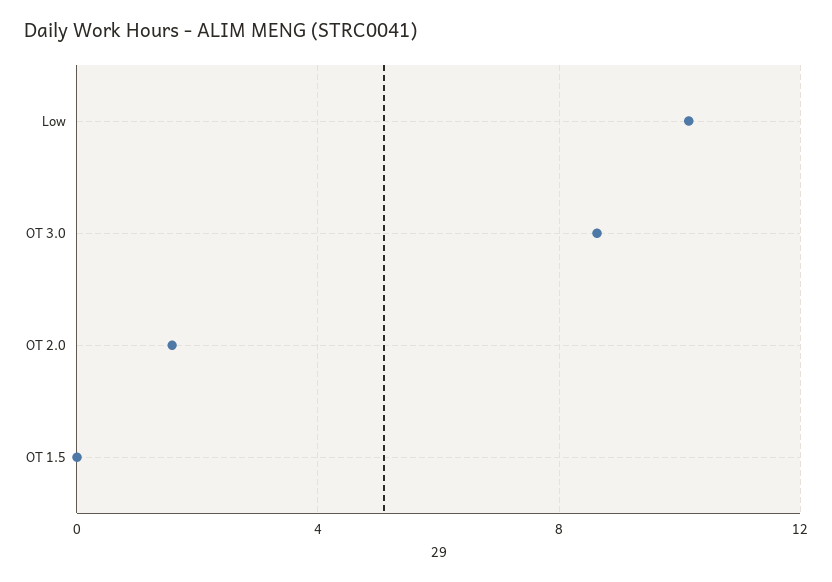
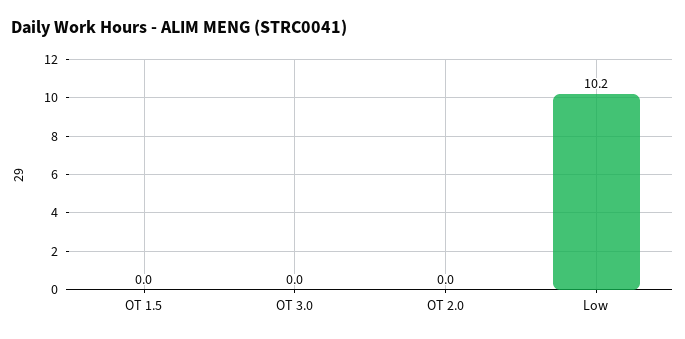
OT 3.0: 8.5 -> 0
OT 2.0: 1.5 -> 0

